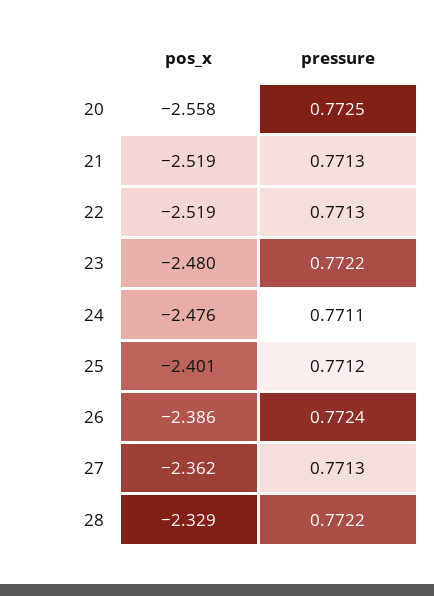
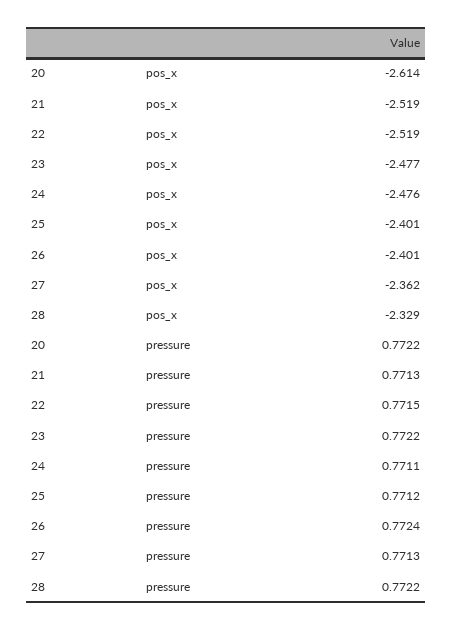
pos_x, 20: -2.558 -> -2.614
pressure, 20: 0.7725 -> 0.7722
pressure, 22: 0.7713 -> 0.7715
pos_x, 23: -2.48 -> -2.477
pos_x, 26: -2.386 -> -2.401

